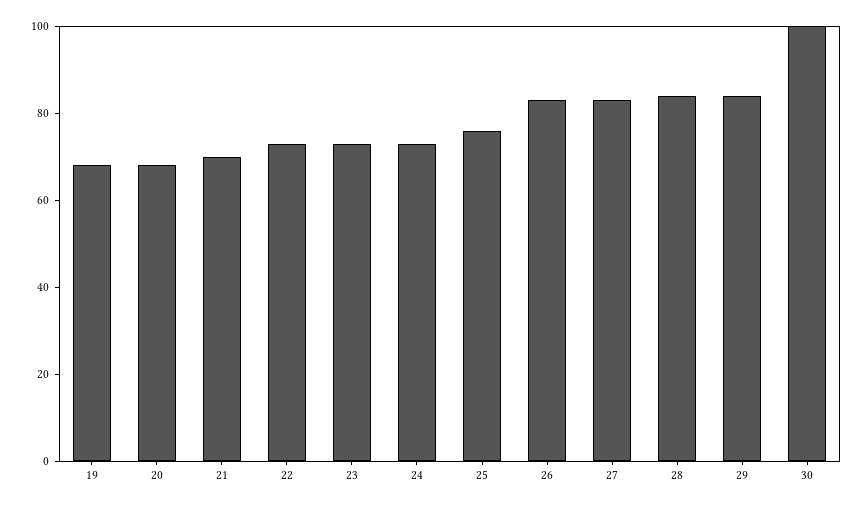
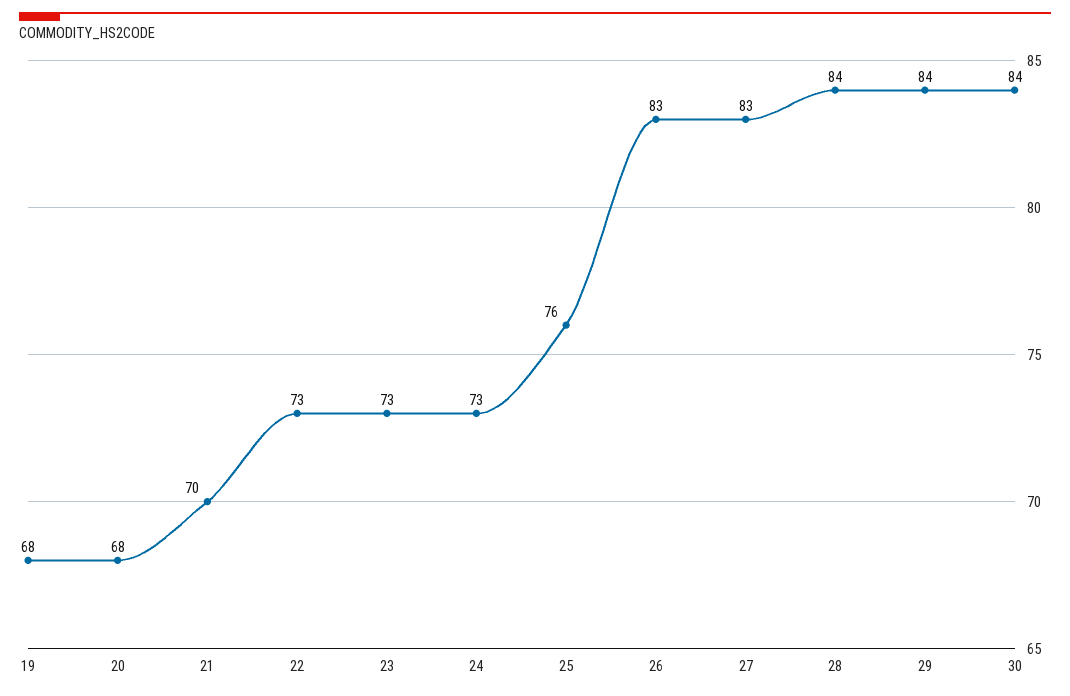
30: 100 -> 84

